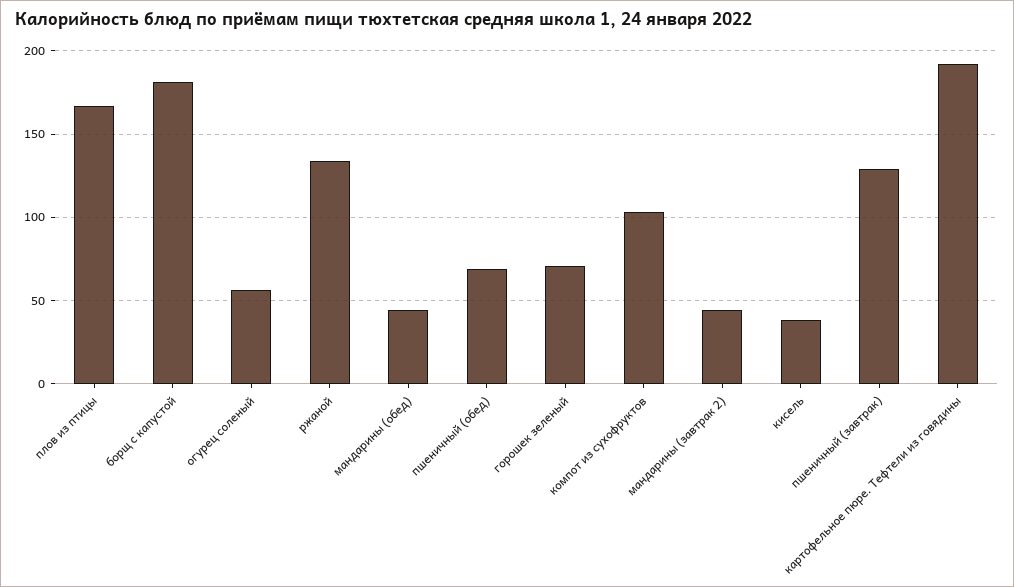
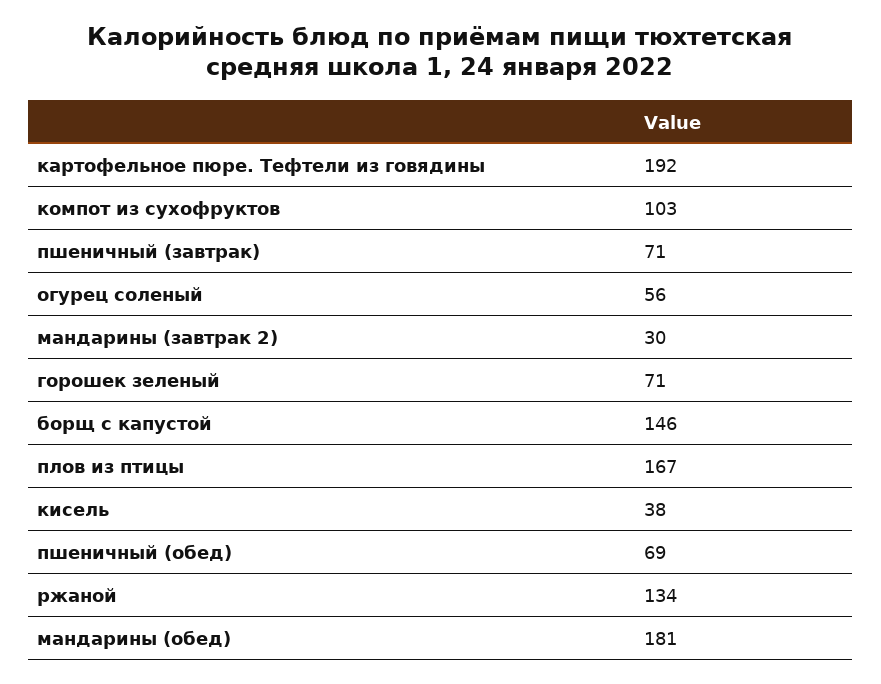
борщ с капустой: 180 -> 146
мандарины (обед): 45 -> 181
мандарины (завтрак 2): 45 -> 30
пшеничный (завтрак): 130 -> 71

